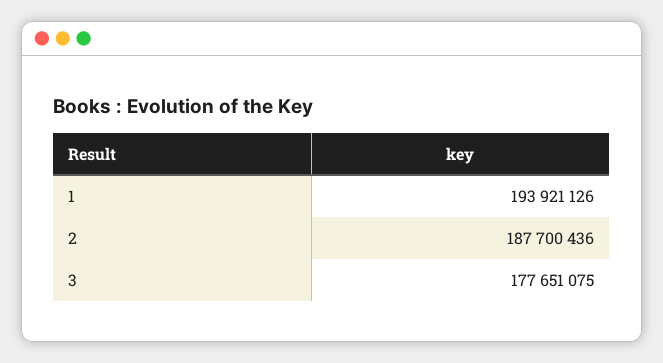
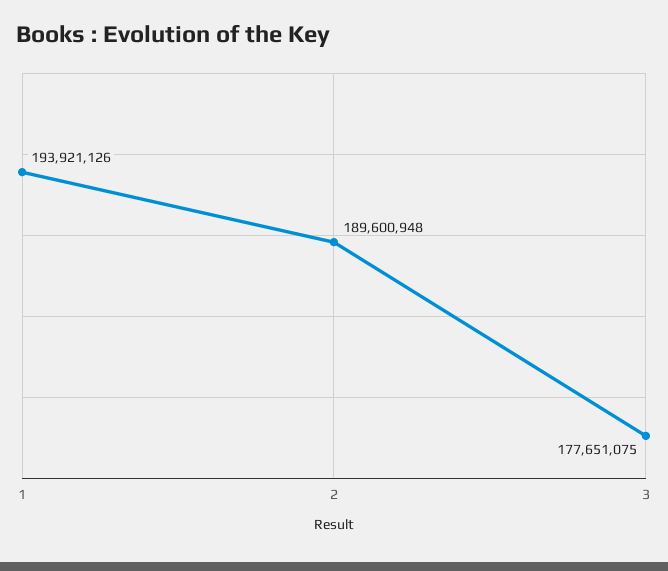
2: 187700436 -> 189600948

